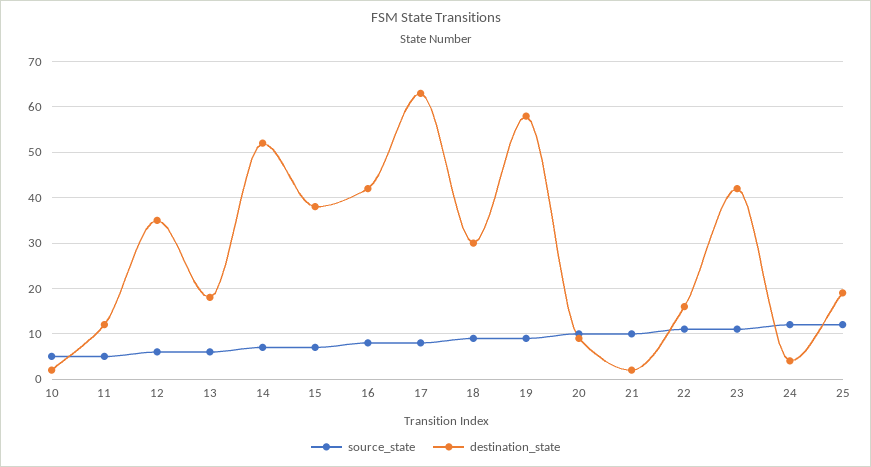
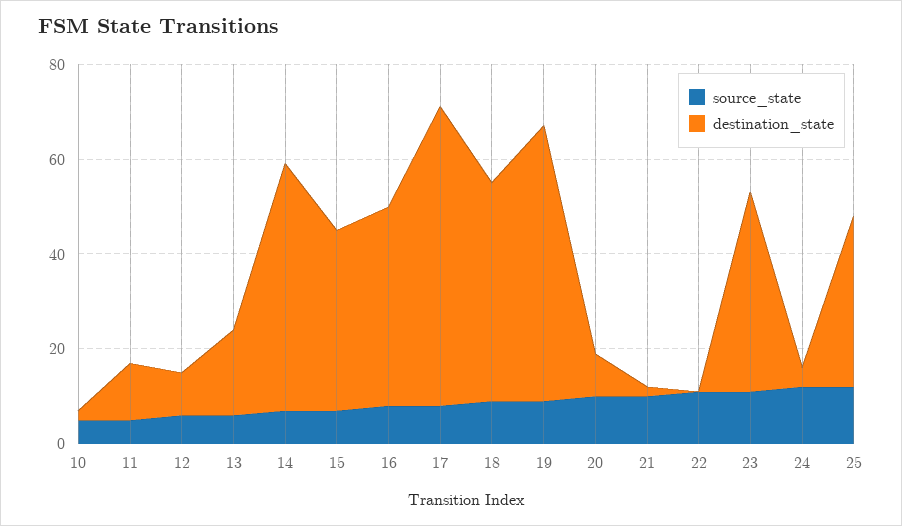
destination_state, 12: 35 -> 10
destination_state, 18: 30 -> 45
destination_state, 22: 15 -> 0
destination_state, 25: 20 -> 35

